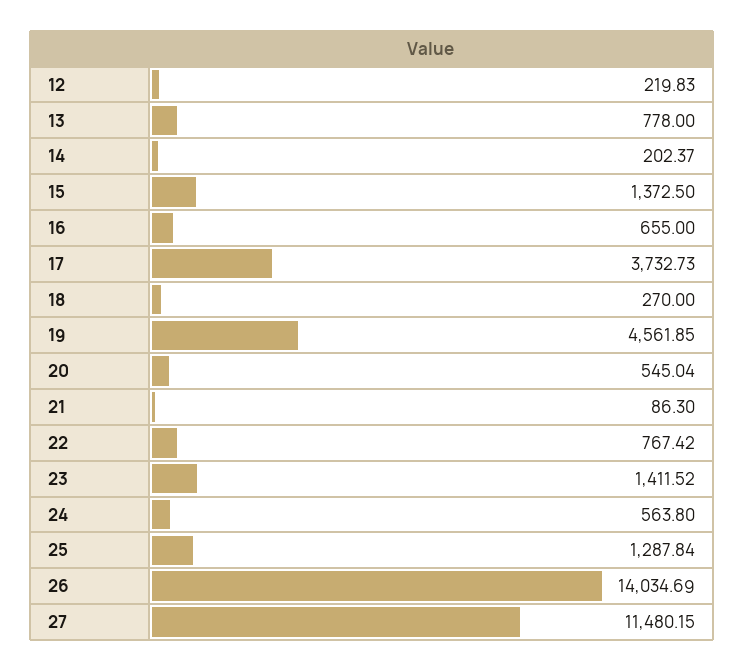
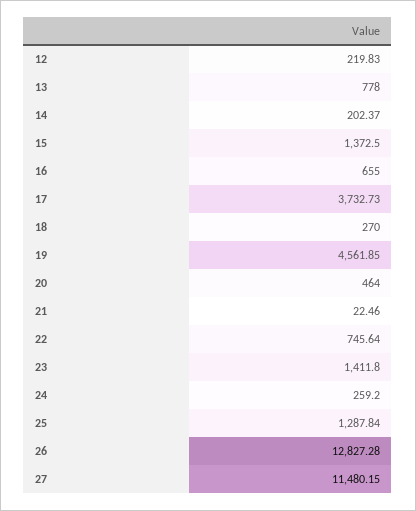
20: 545.04 -> 464
21: 86.3 -> 22.46
22: 767.42 -> 745.64
23: 1411.52 -> 1411.8
24: 563.8 -> 259.2
26: 14034.69 -> 12827.28

